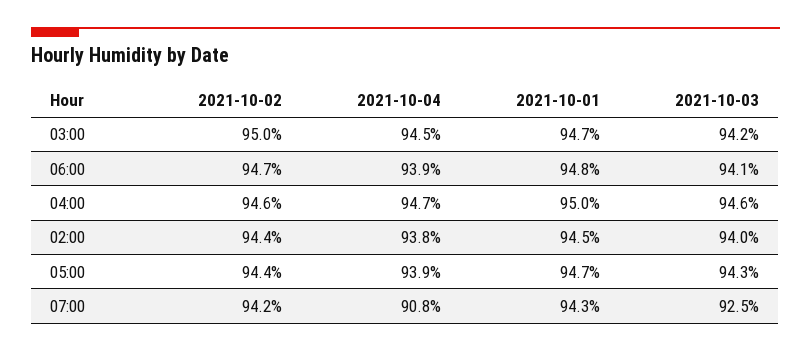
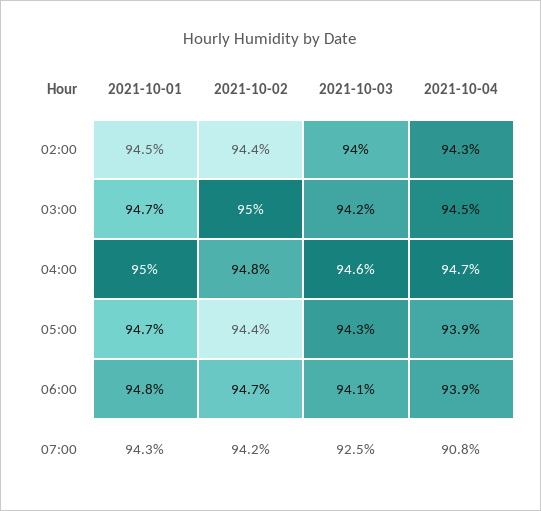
2021-10-02, 04:00: 94.6 -> 94.8
2021-10-04, 02:00: 93.8 -> 94.3

